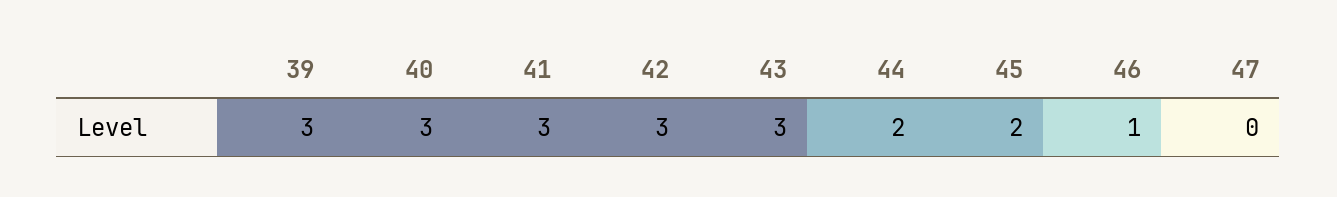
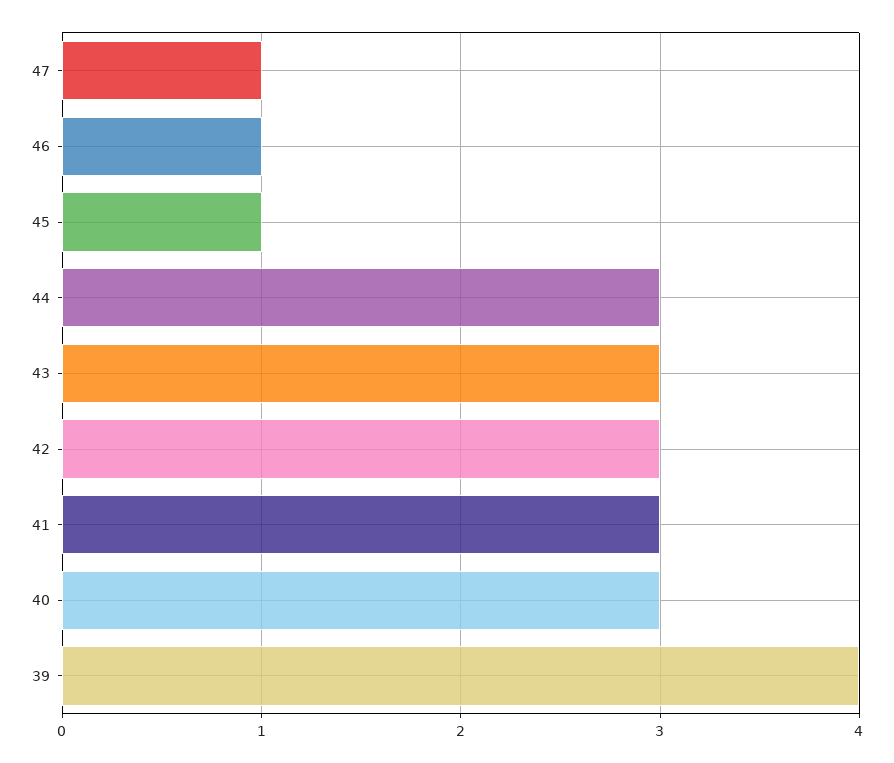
39: 3 -> 4
44: 2 -> 3
45: 2 -> 1
47: 0 -> 1

